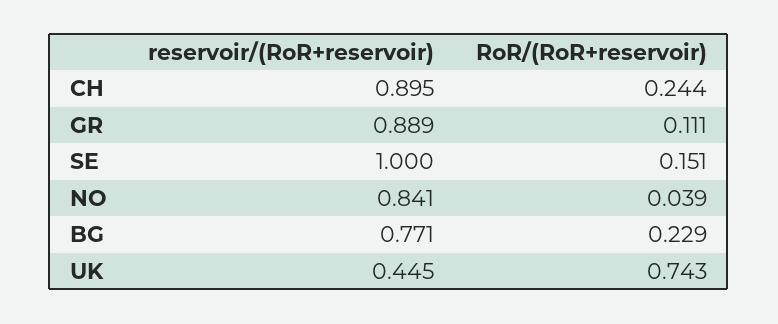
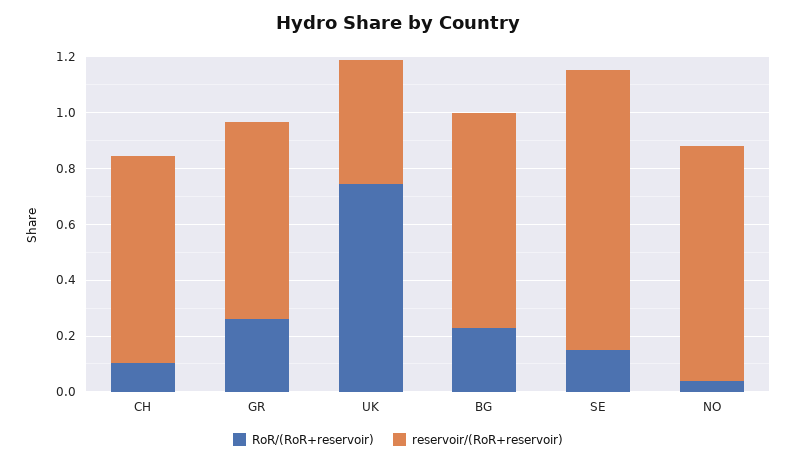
reservoir/(RoR+reservoir), CH: 0.895 -> 0.75
RoR/(RoR+reservoir), CH: 0.244 -> 0.1
reservoir/(RoR+reservoir), GR: 0.889 -> 0.7
RoR/(RoR+reservoir), GR: 0.111 -> 0.25

